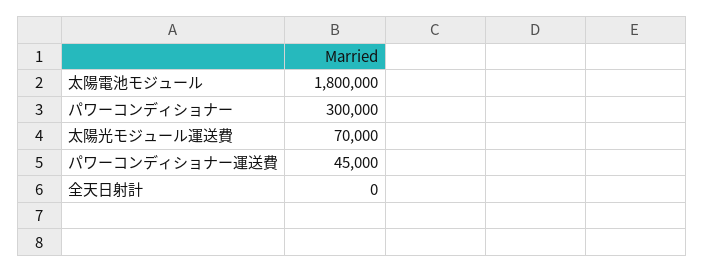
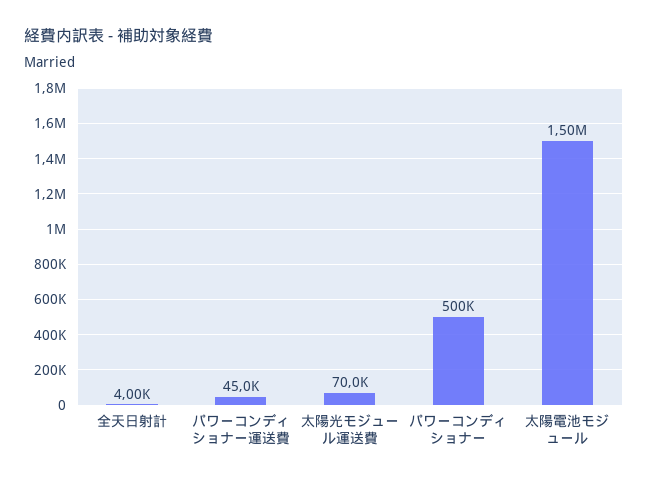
太陽電池モジュール: 1800000 -> 1500000
パワーコンディショナー: 300000 -> 500000
全天日射計: 0 -> 4000

